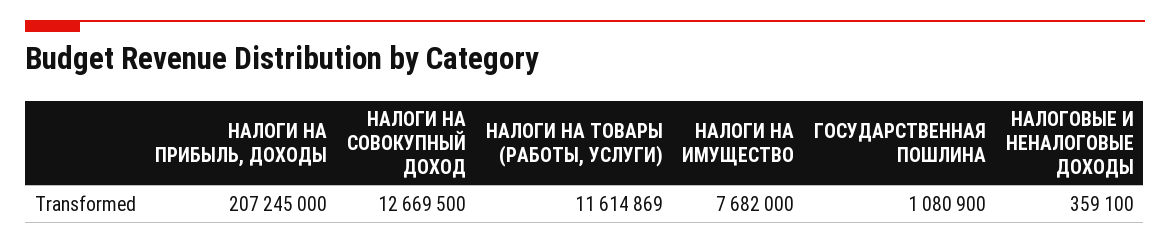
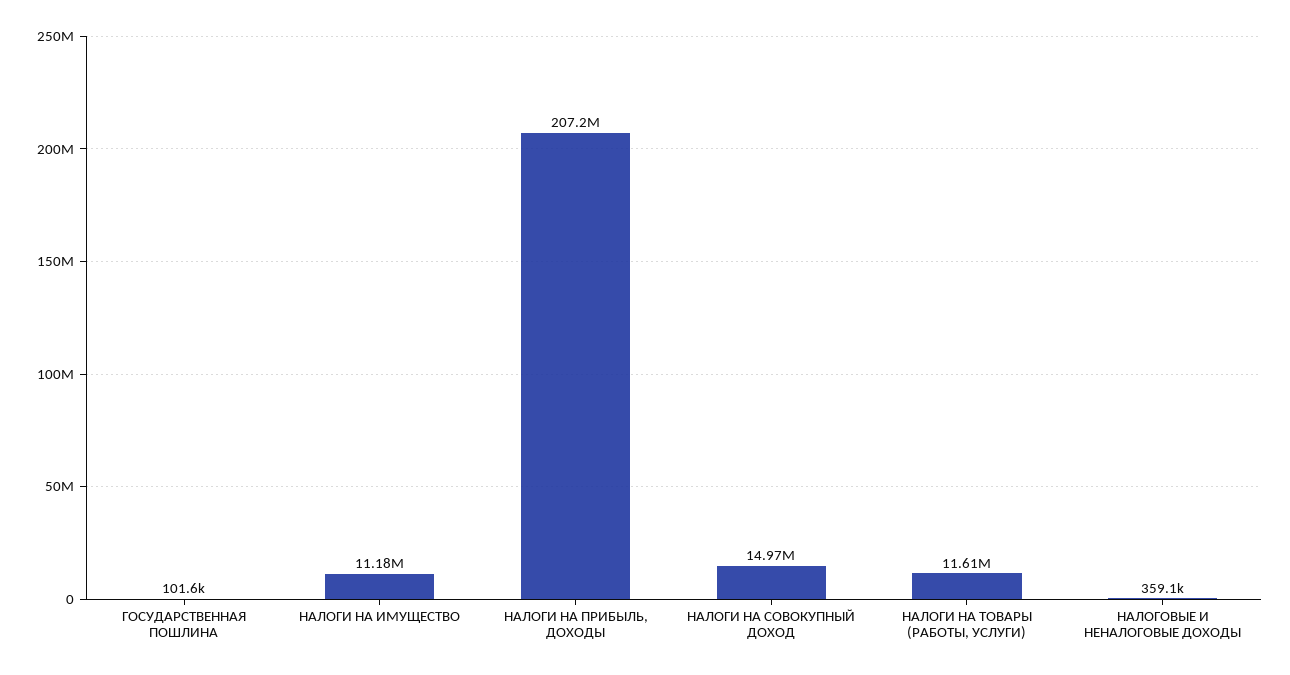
НАЛОГИ НА СОВОКУПНЫЙ ДОХОД: 12669500 -> 14970000
НАЛОГИ НА ИМУЩЕСТВО: 7682000 -> 11180000
ГОСУДАРСТВЕННАЯ ПОШЛИНА: 1080900 -> 101600

